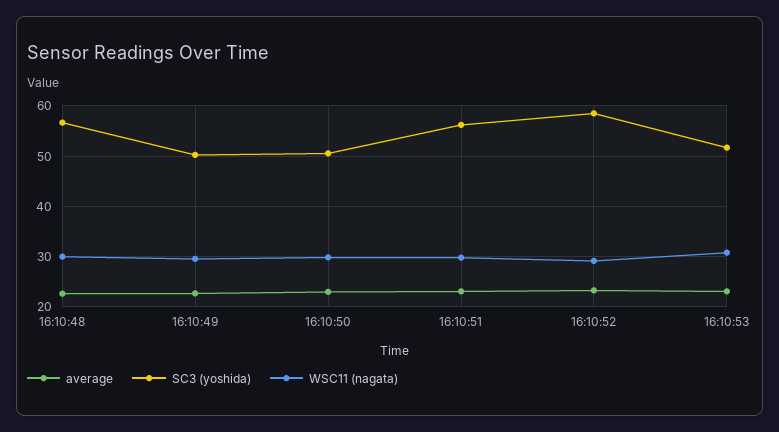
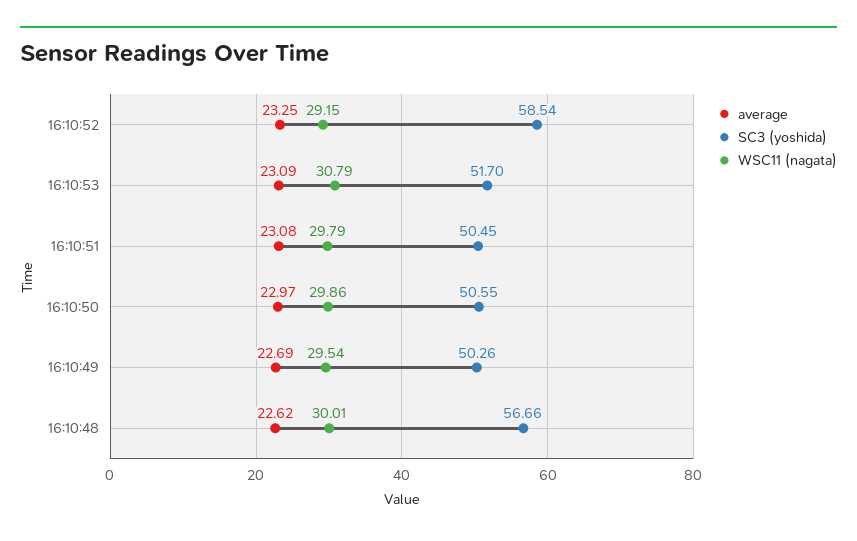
SC3 (yoshida), 16:10:51: 56 -> 50.45

